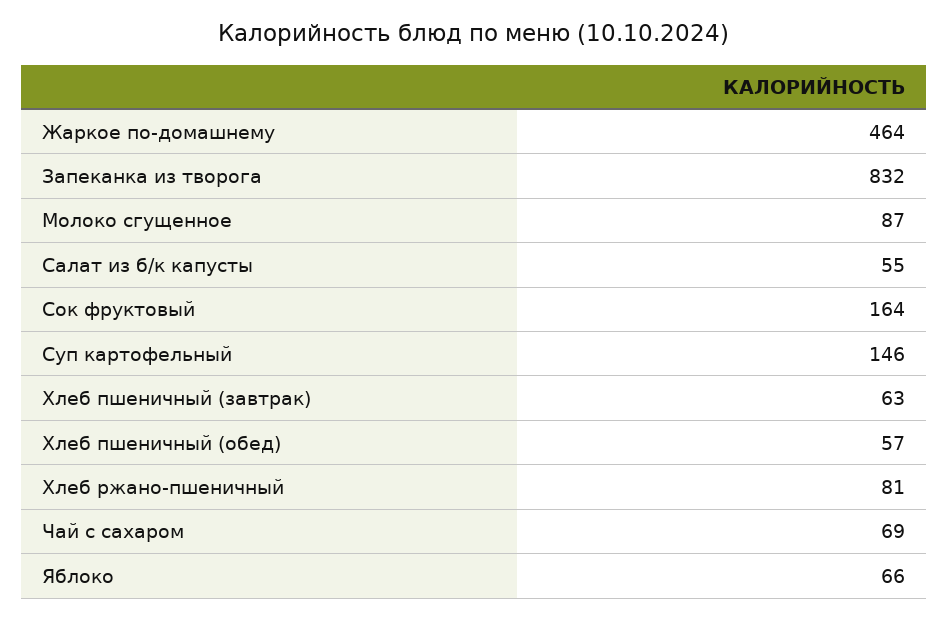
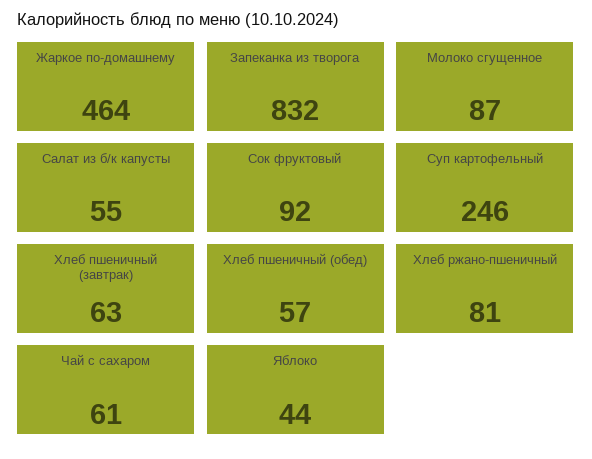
Сок фруктовый: 164 -> 92
Суп картофельный: 146 -> 246
Чай с сахаром: 69 -> 61
Яблоко: 66 -> 44

